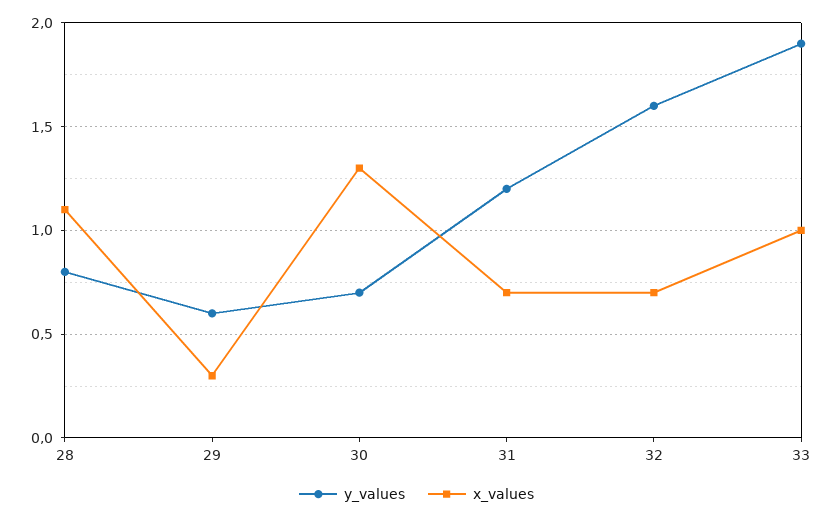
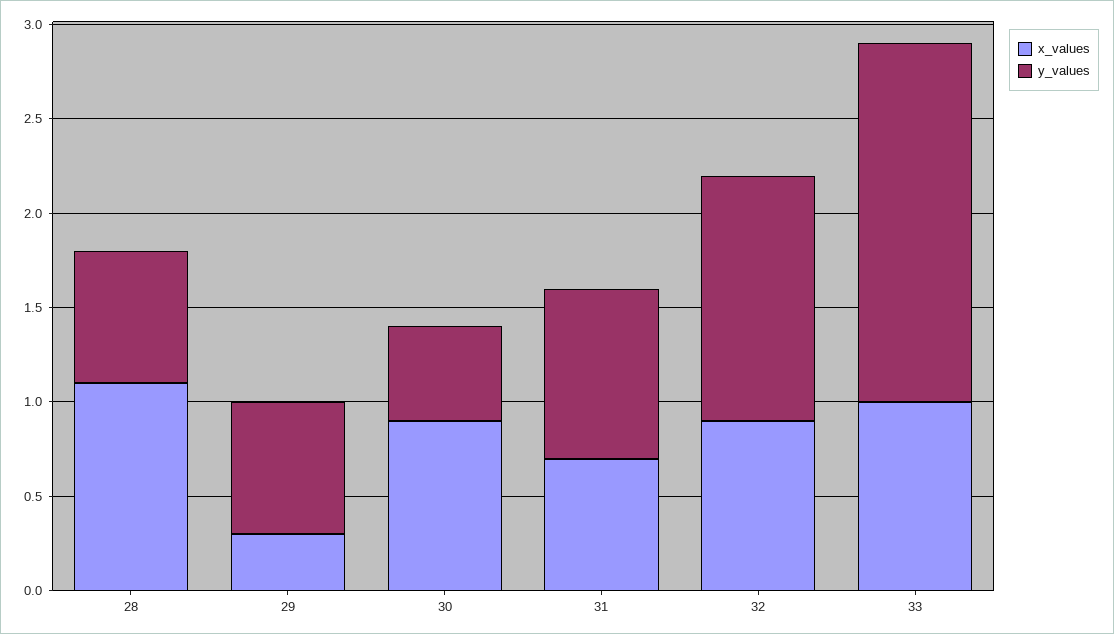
y_values, 28: 0.8 -> 0.7
y_values, 29: 0.6 -> 0.7
y_values, 30: 0.7 -> 0.5
x_values, 30: 1.3 -> 0.9
y_values, 31: 1.2 -> 0.9
y_values, 32: 1.6 -> 1.3
x_values, 32: 0.7 -> 0.9

